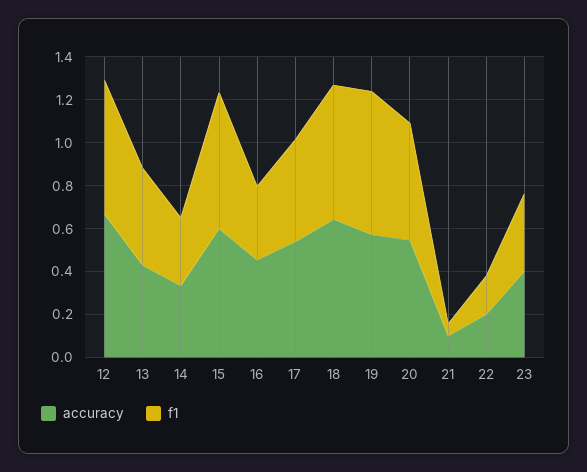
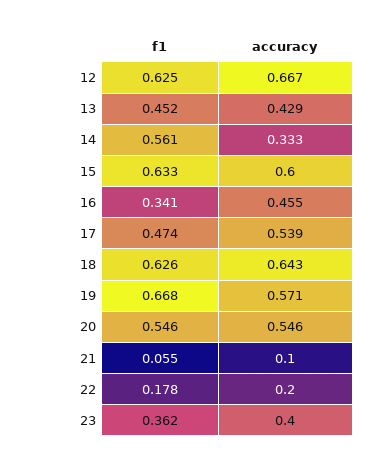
f1, 14: 0.3 -> 0.561

